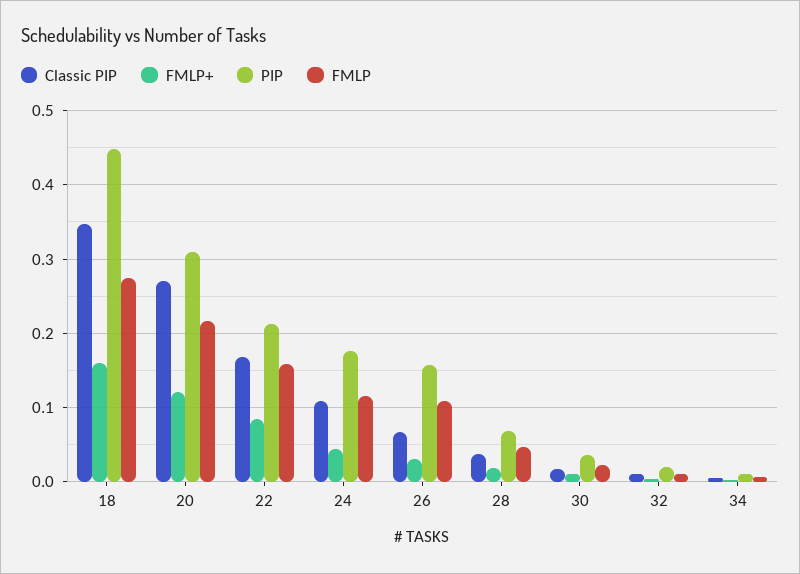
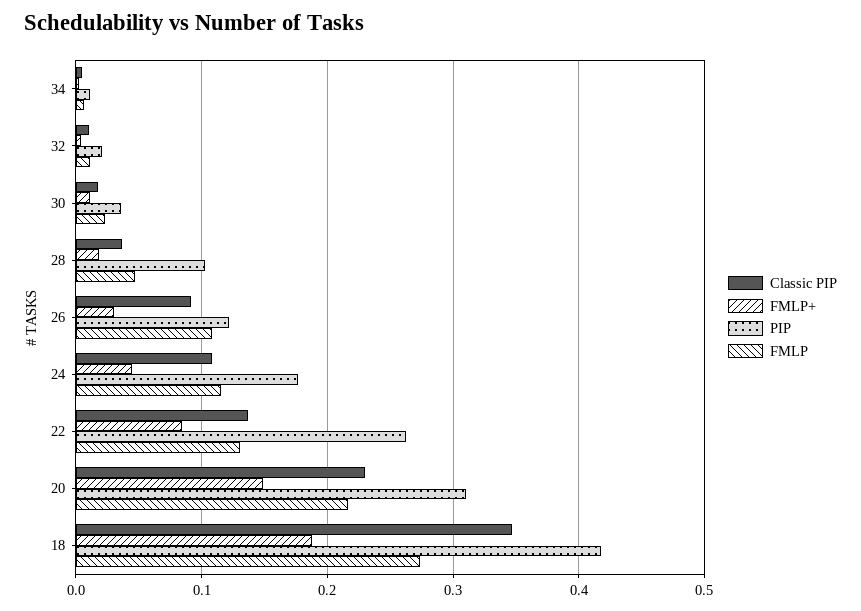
FMLP+, 18: 0.16 -> 0.19
PIP, 18: 0.45 -> 0.42
Classic PIP, 20: 0.27 -> 0.23
FMLP+, 20: 0.12 -> 0.15
Classic PIP, 22: 0.17 -> 0.14
PIP, 22: 0.21 -> 0.26
FMLP, 22: 0.16 -> 0.13
Classic PIP, 26: 0.07 -> 0.09
PIP, 26: 0.16 -> 0.12
PIP, 28: 0.07 -> 0.1

